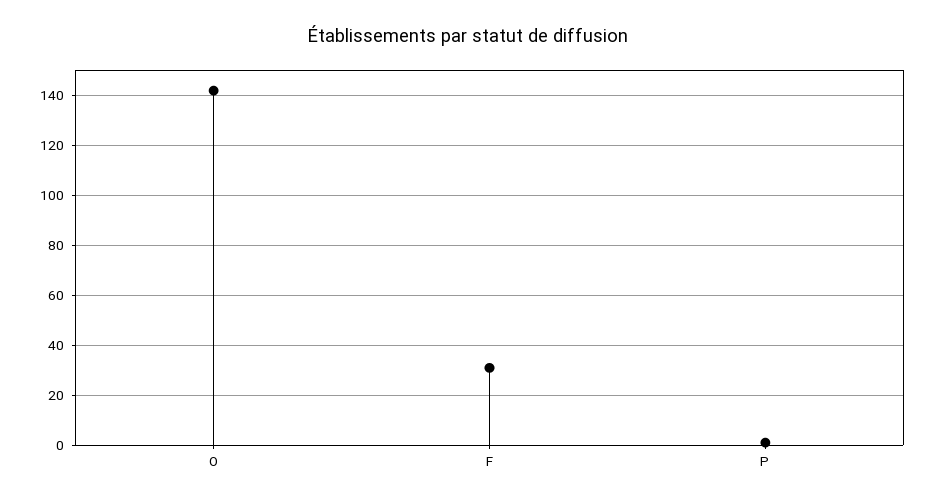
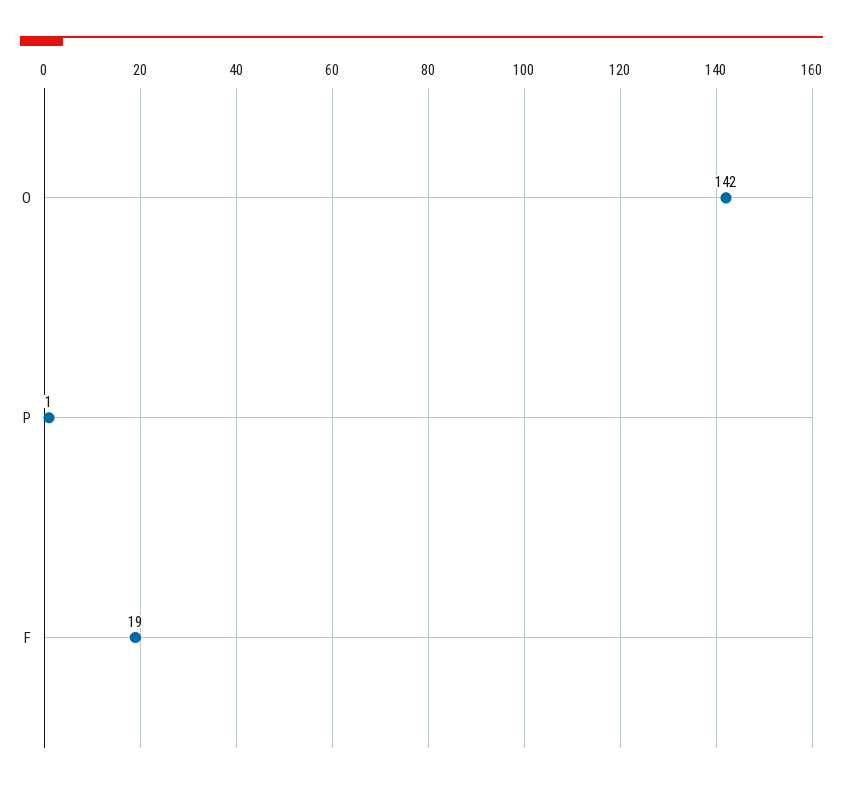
F: 30 -> 19

